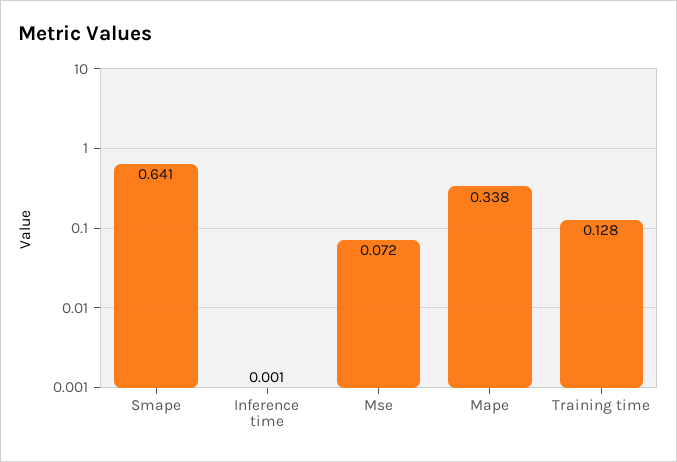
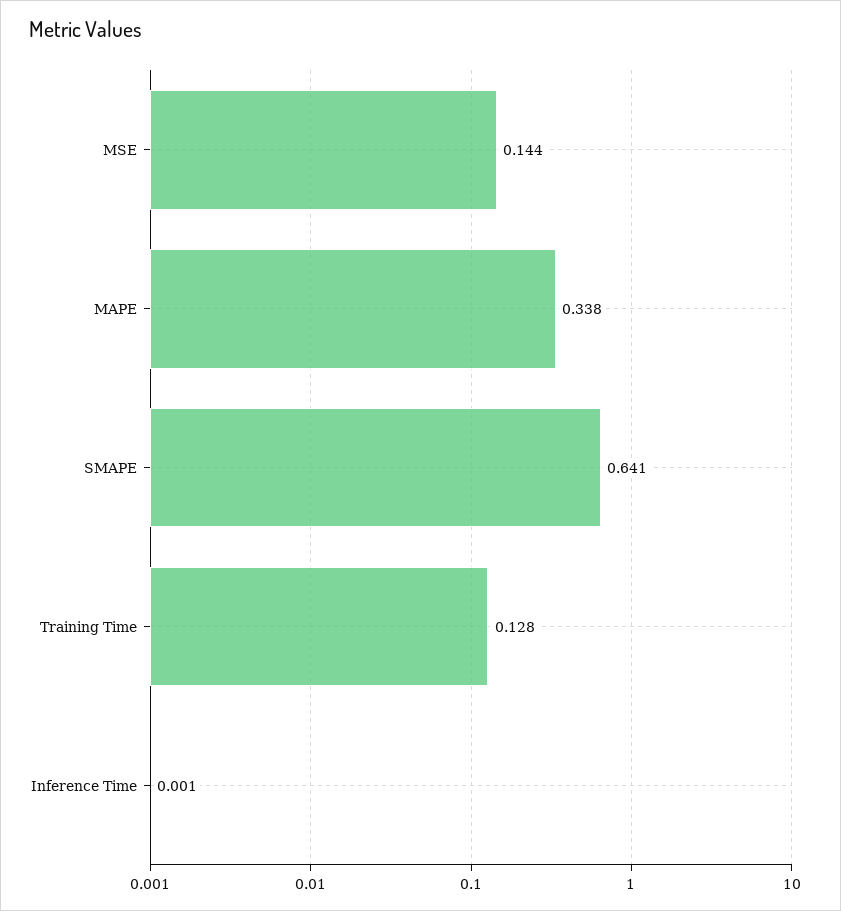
Mse: 0.072 -> 0.144

